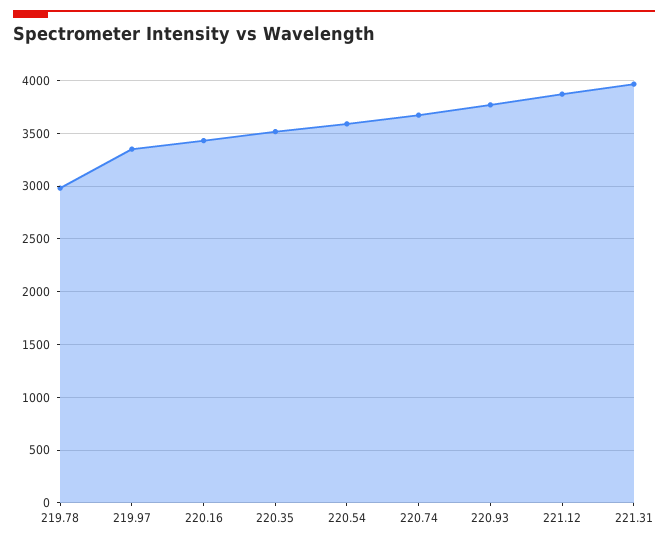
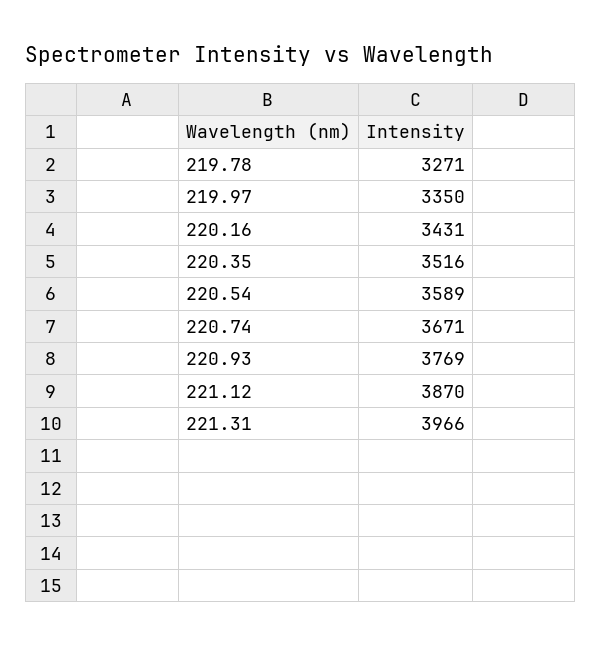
219.78: 3000 -> 3271

